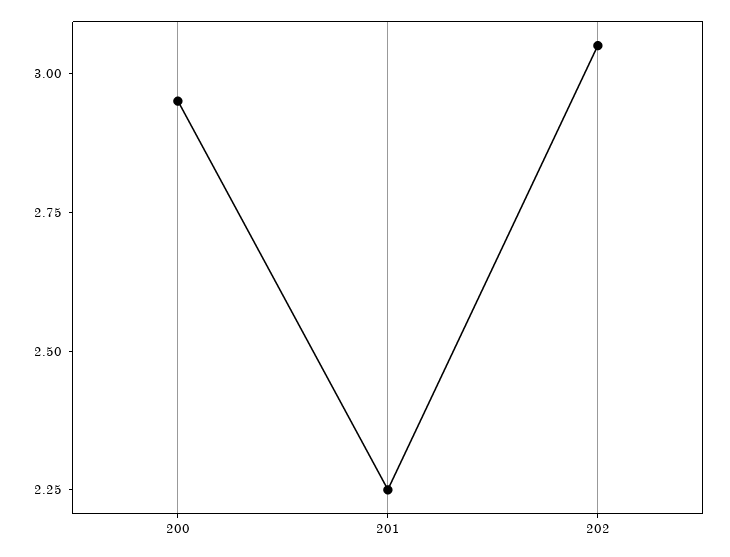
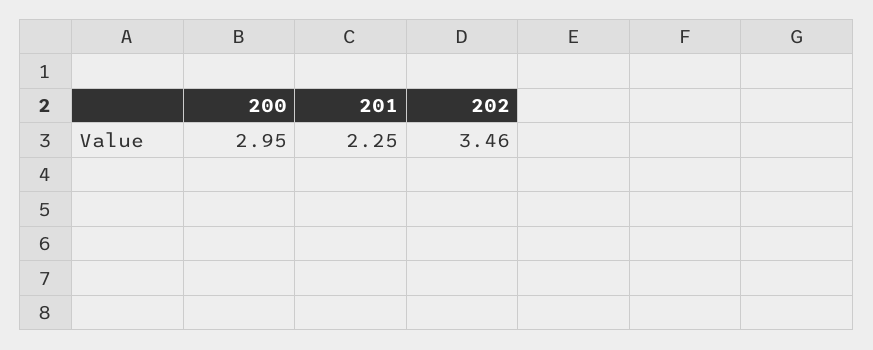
202: 3.05 -> 3.46

